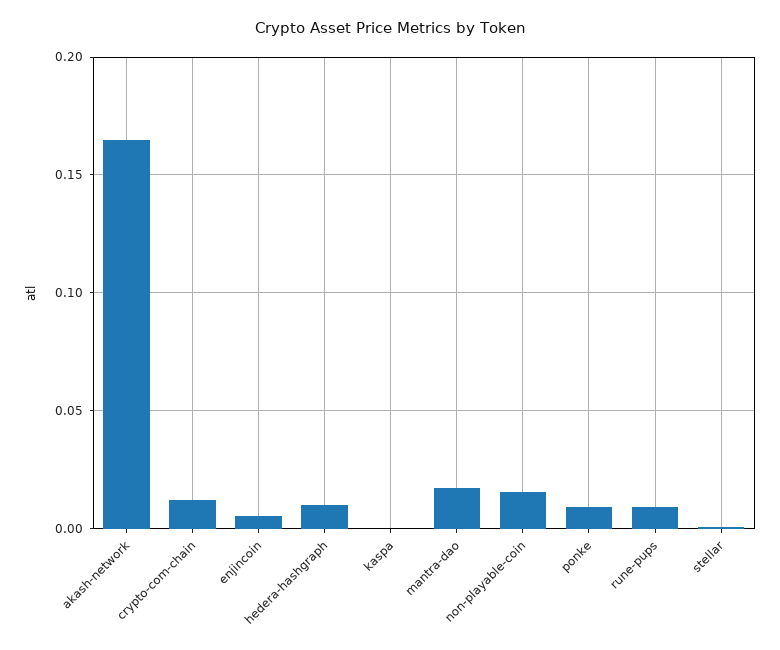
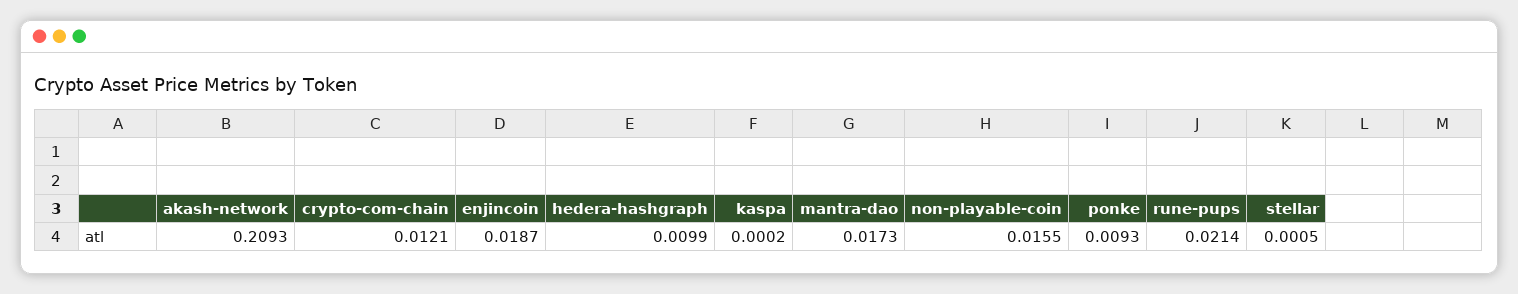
akash-network: 0.165 -> 0.2093
enjincoin: 0.005 -> 0.0187
rune-pups: 0.01 -> 0.0214

